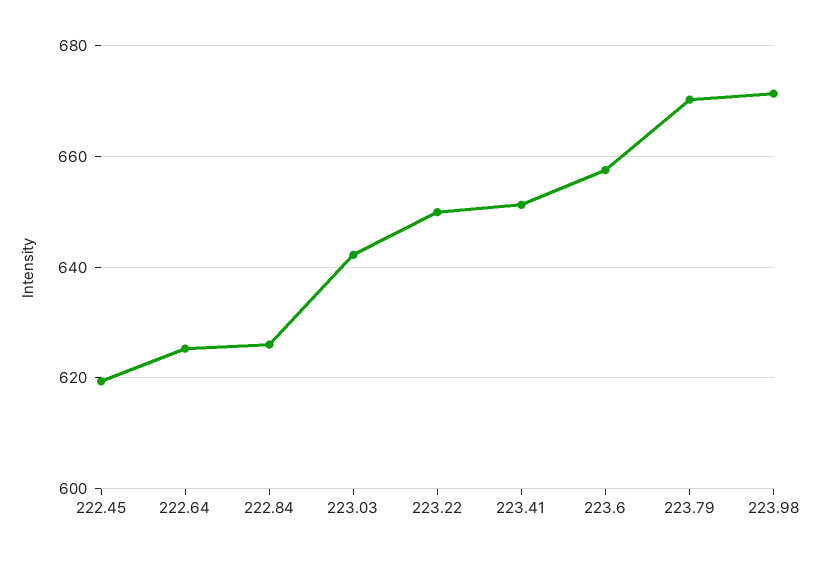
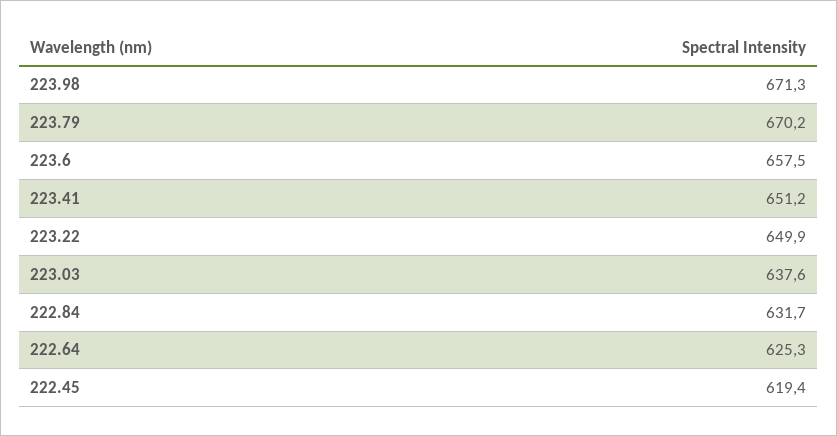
222.84: 626 -> 631.7
223.03: 642 -> 637.6

